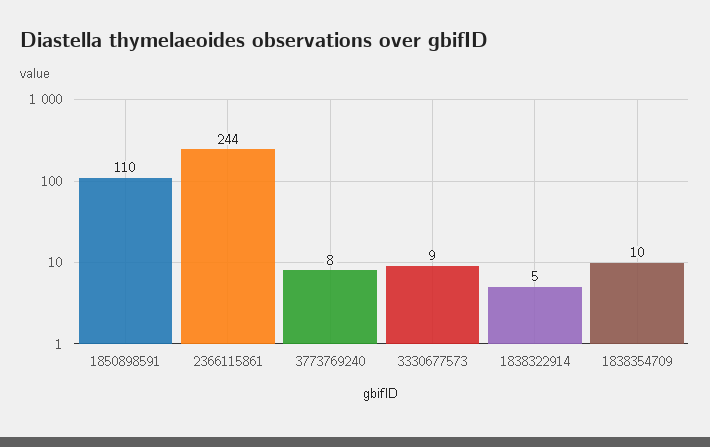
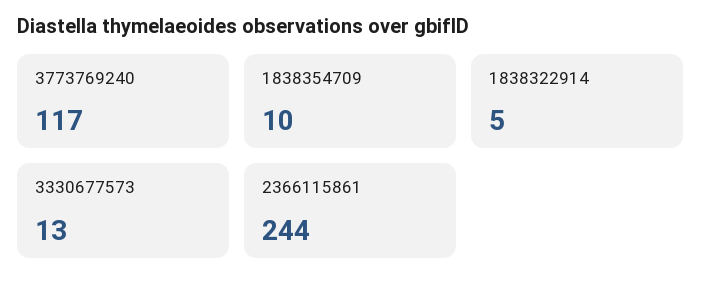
1850898591: 110 -> none
3773769240: 8 -> 117
3330677573: 9 -> 13

